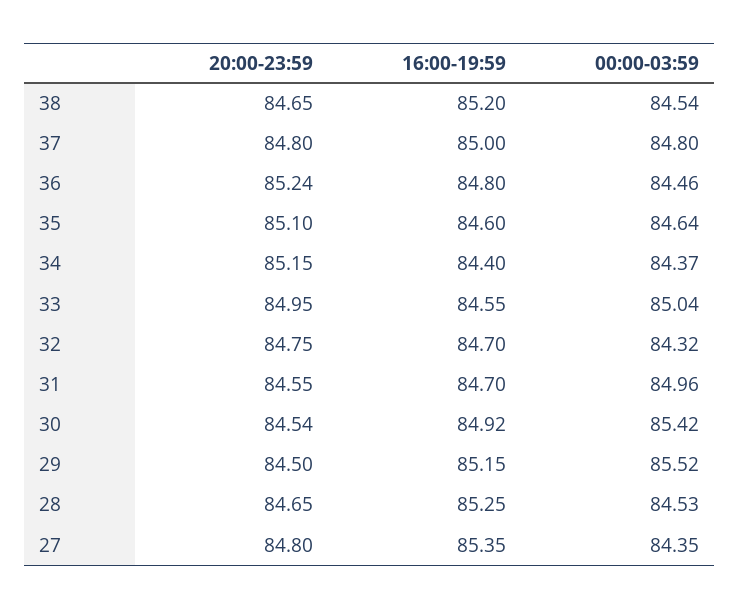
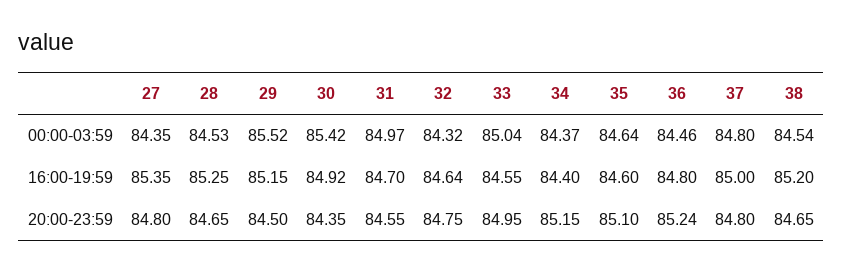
16:00-19:59, 32: 84.7 -> 84.64
00:00-03:59, 31: 84.96 -> 84.97
20:00-23:59, 30: 84.54 -> 84.35

